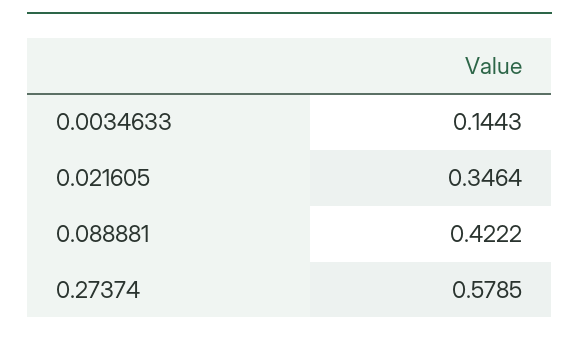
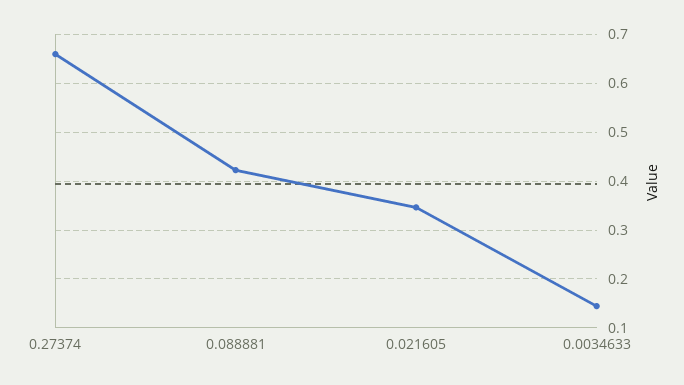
0.27374: 0.5785 -> 0.66

